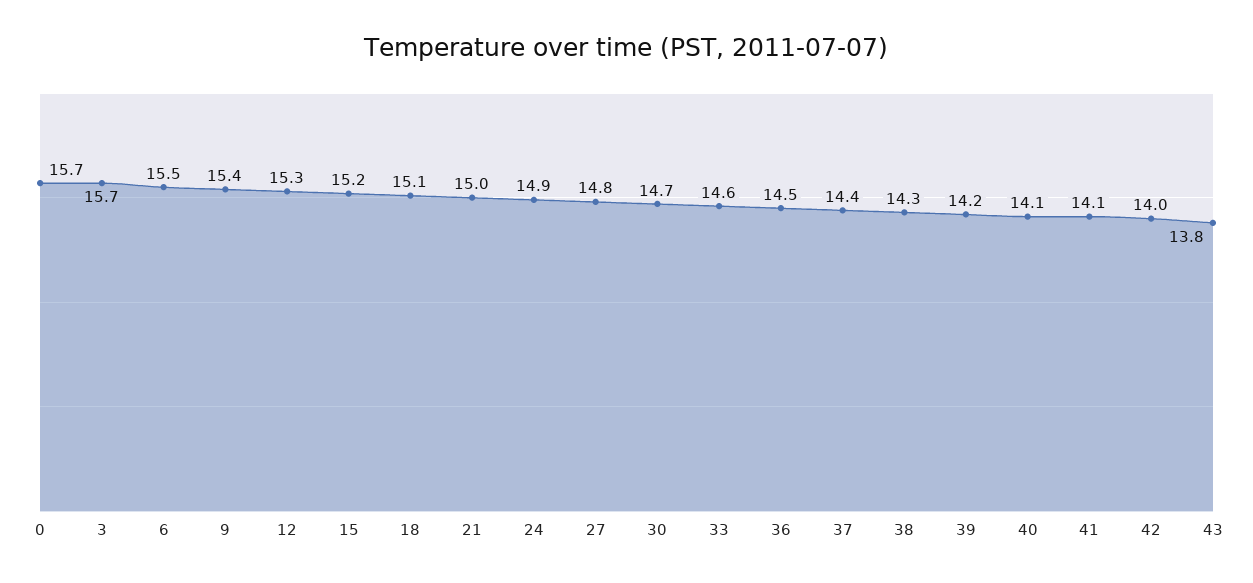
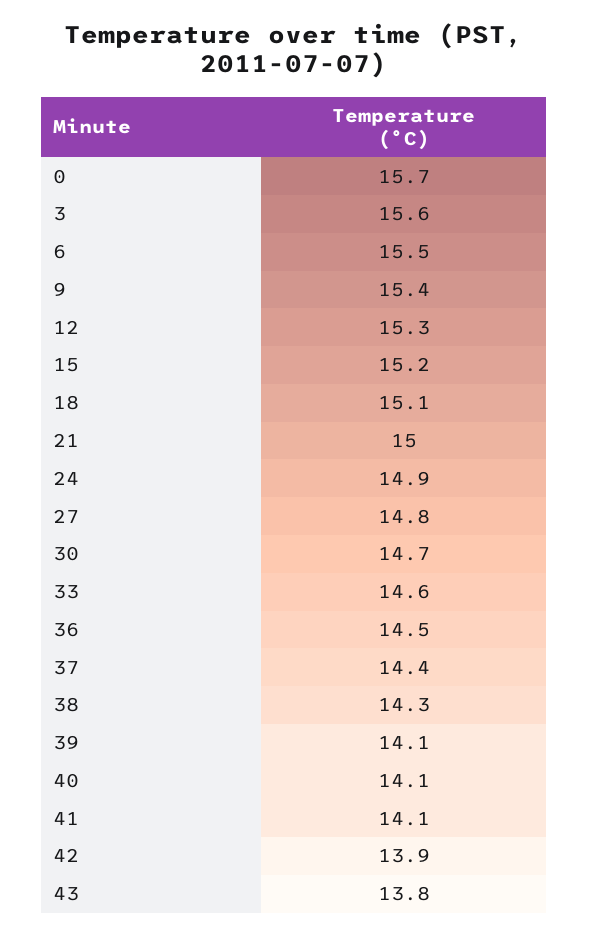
3: 15.7 -> 15.6
39: 14.2 -> 14.1
42: 14 -> 13.9

